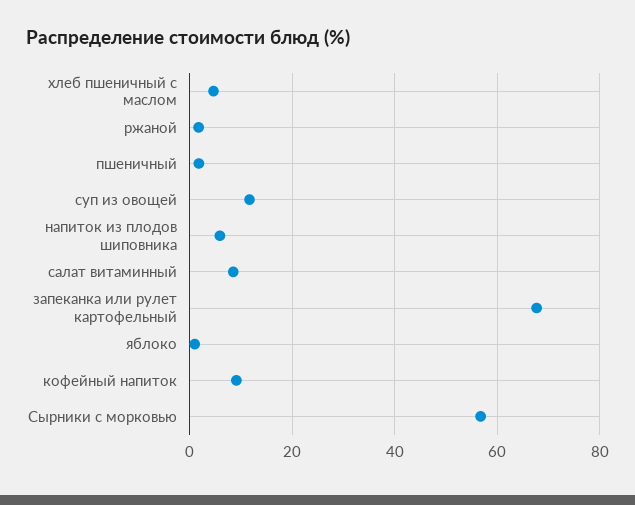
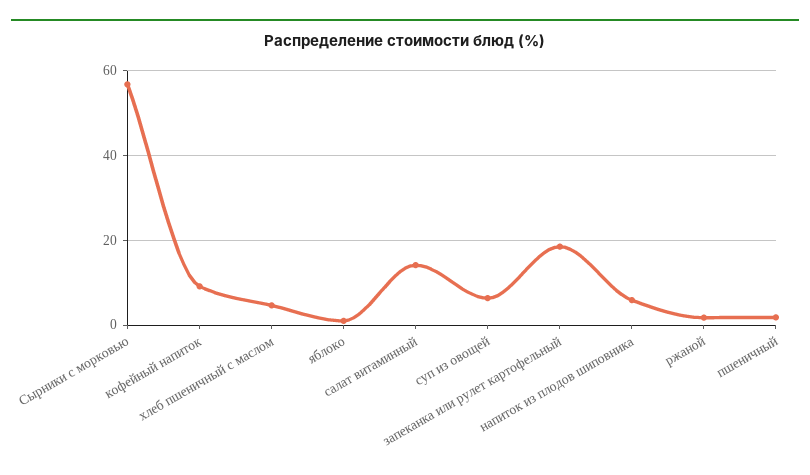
суп из овощей: 12 -> 6
салат витаминный: 8 -> 14
запеканка или рулет картофельный: 68 -> 18

